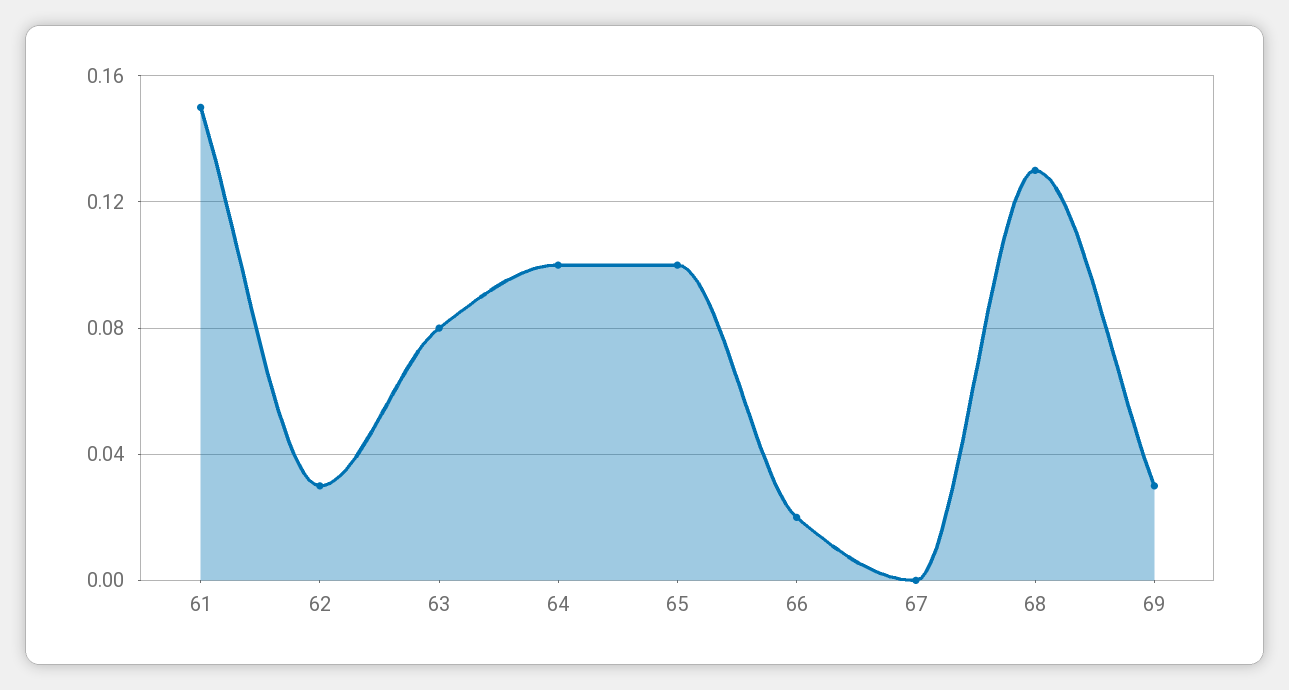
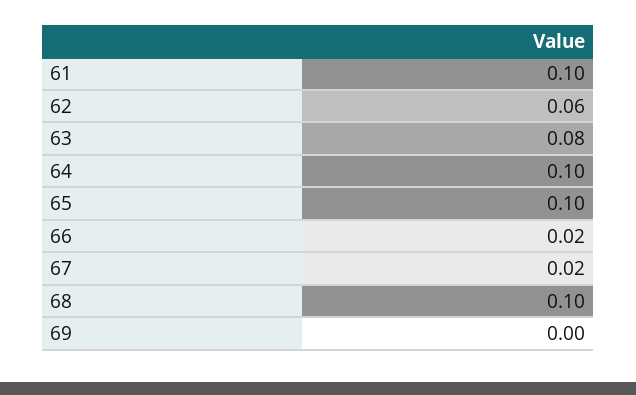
61: 0.15 -> 0.1
62: 0.03 -> 0.06
67: 0 -> 0.02
68: 0.13 -> 0.1
69: 0.03 -> 0

